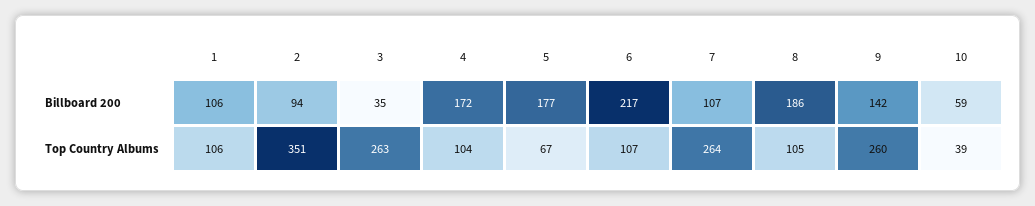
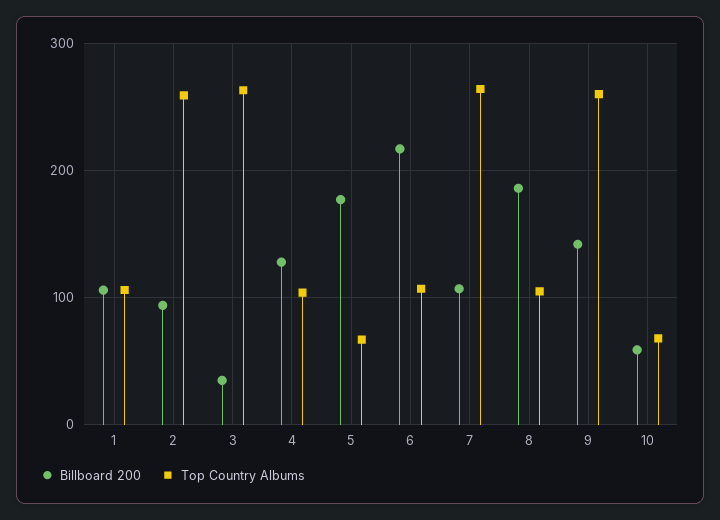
Billboard 200, 4: 172 -> 130
Top Country Albums, 2: 351 -> 260
Top Country Albums, 10: 39 -> 70

